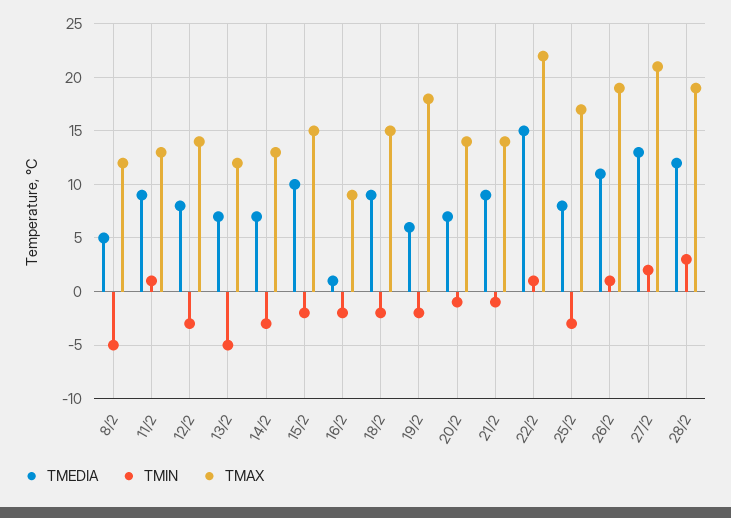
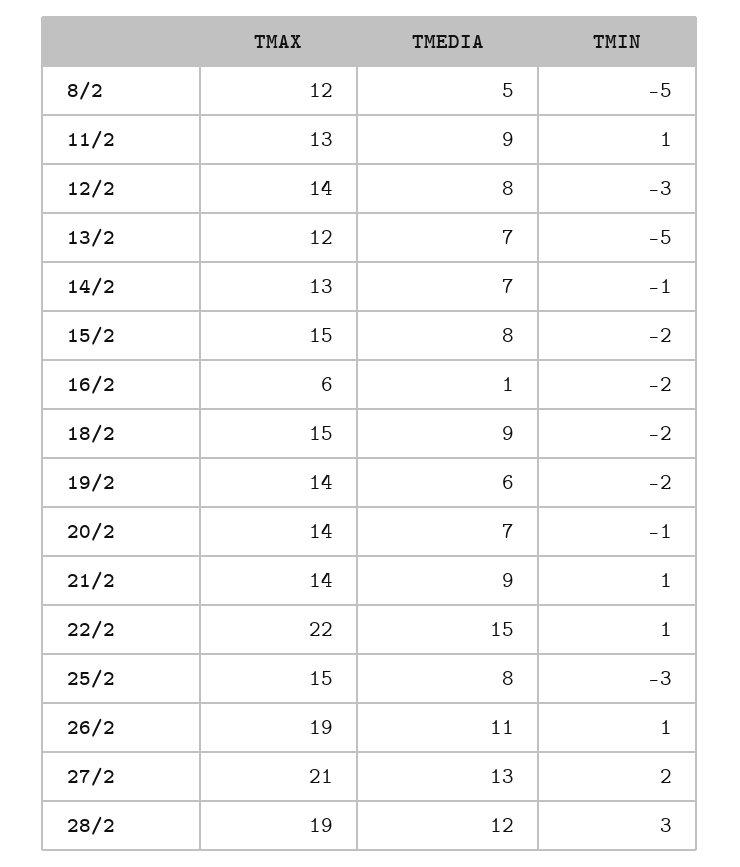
TMIN, 14/2: -3 -> -1
TMEDIA, 15/2: 10 -> 8
TMAX, 16/2: 9 -> 6
TMAX, 19/2: 18 -> 14
TMIN, 21/2: -1 -> 1
TMAX, 25/2: 17 -> 15

